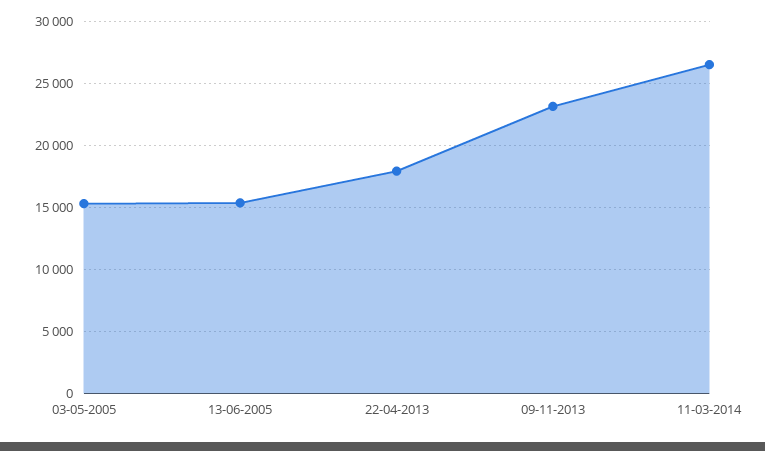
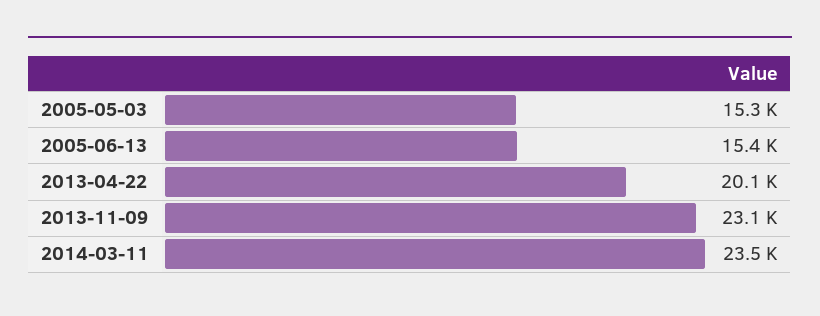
22-04-2013: 18000 -> 20100
11-03-2014: 26500 -> 23500

